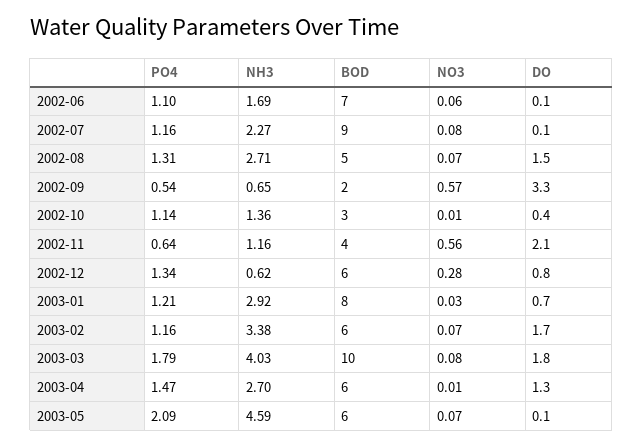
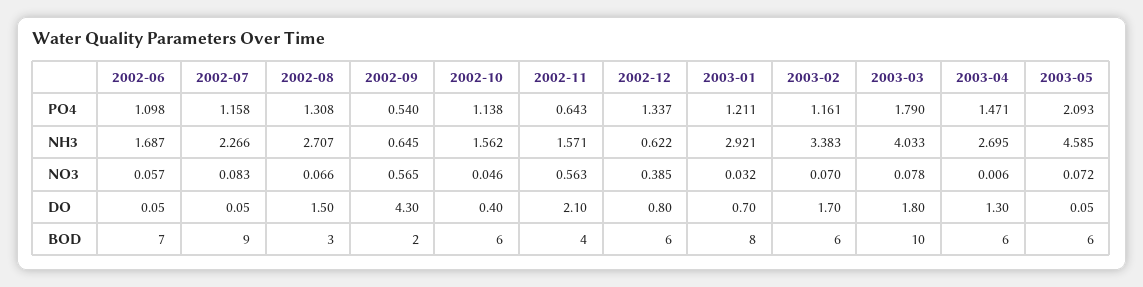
BOD, 2002-08: 5 -> 3
DO, 2002-09: 3.3 -> 4.3
NH3, 2002-10: 1.36 -> 1.562
BOD, 2002-10: 3 -> 6
NO3, 2002-10: 0.01 -> 0.046
NH3, 2002-11: 1.16 -> 1.571
NO3, 2002-12: 0.28 -> 0.385

